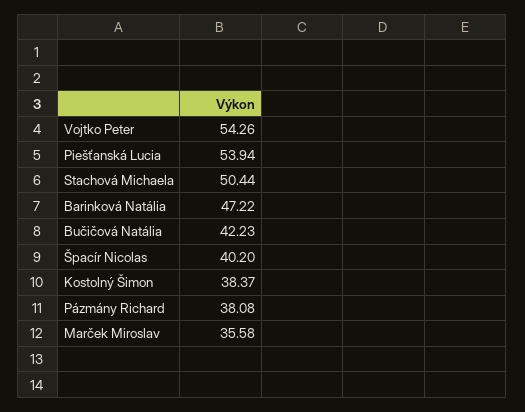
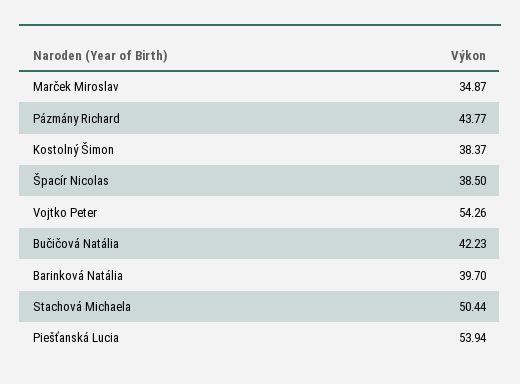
Barinková Natália: 47.22 -> 39.7
Špacír Nicolas: 40.2 -> 38.5
Pázmány Richard: 38.08 -> 43.77
Marček Miroslav: 35.58 -> 34.87

